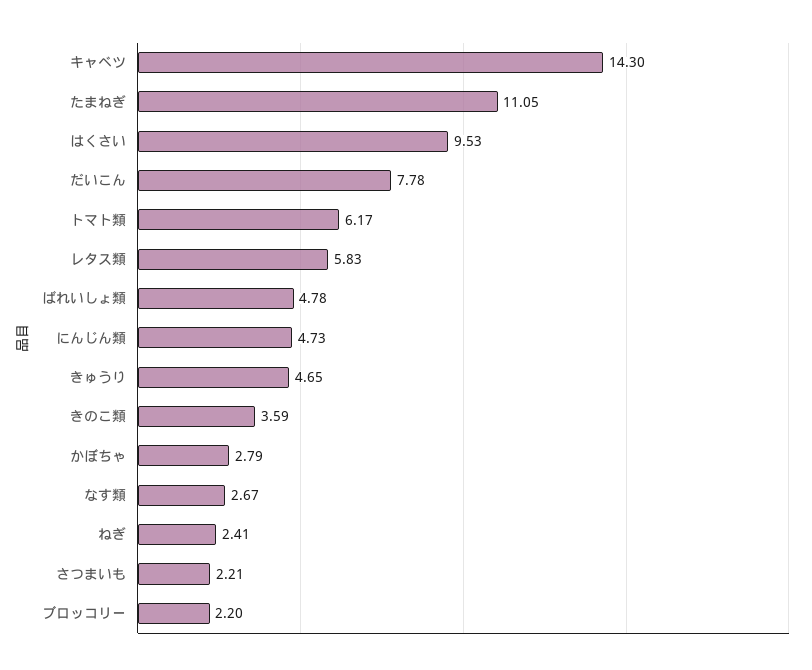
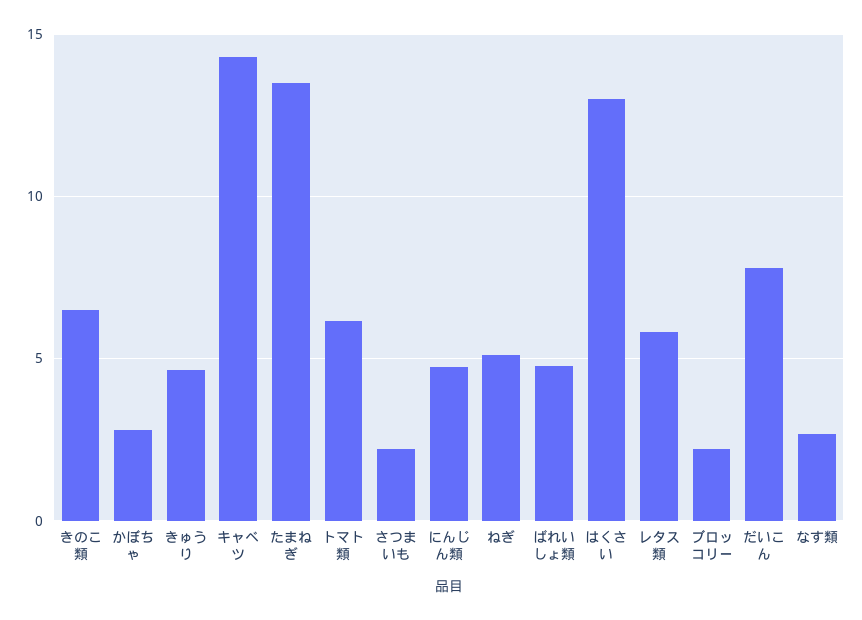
たまねぎ: 11.05 -> 13.5
はくさい: 9.53 -> 13
きのこ類: 3.59 -> 6.5
ねぎ: 2.41 -> 5

